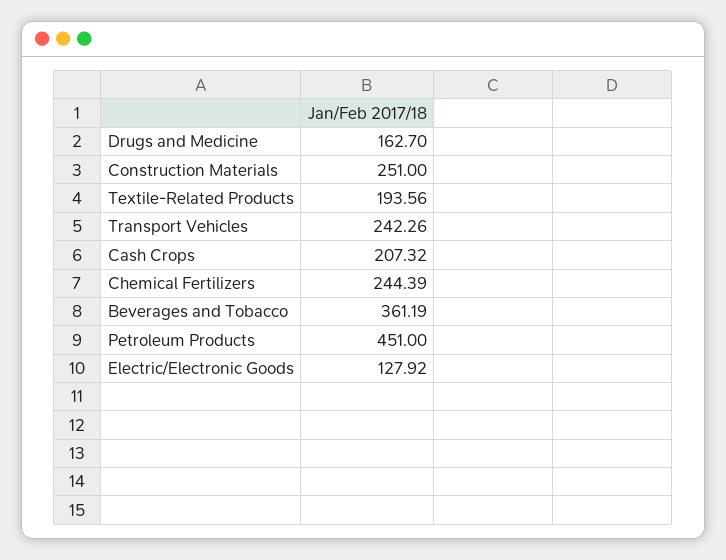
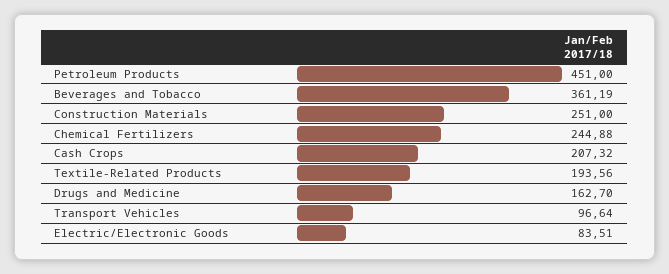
Transport Vehicles: 242.26 -> 96.64
Chemical Fertilizers: 244.39 -> 244.88
Electric/Electronic Goods: 127.92 -> 83.51

